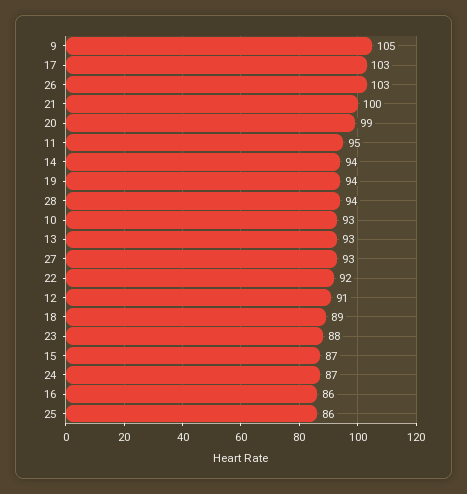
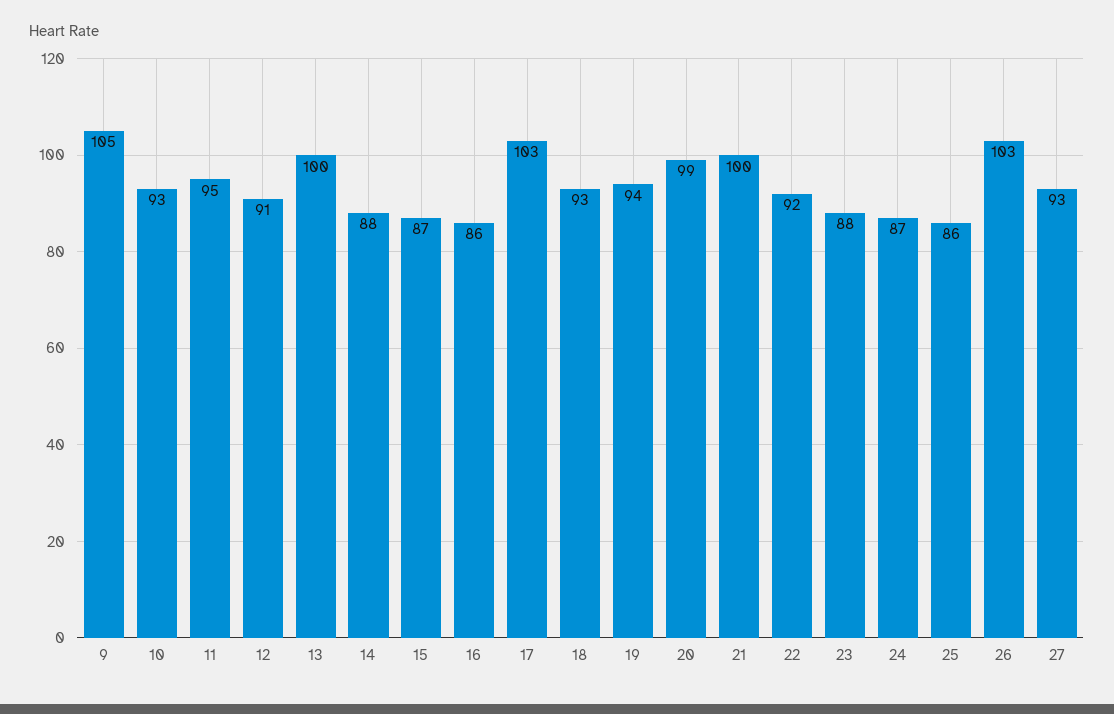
14: 94 -> 88
28: 94 -> none
13: 93 -> 100
18: 89 -> 93

